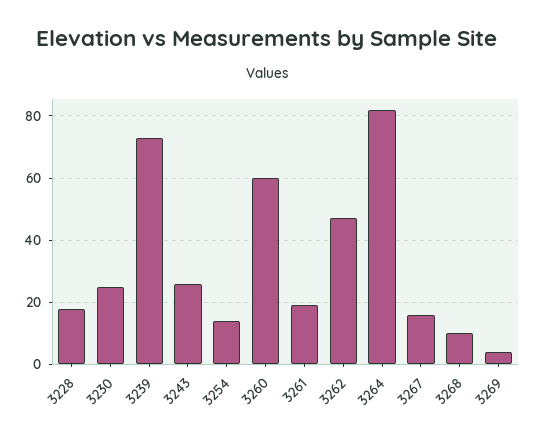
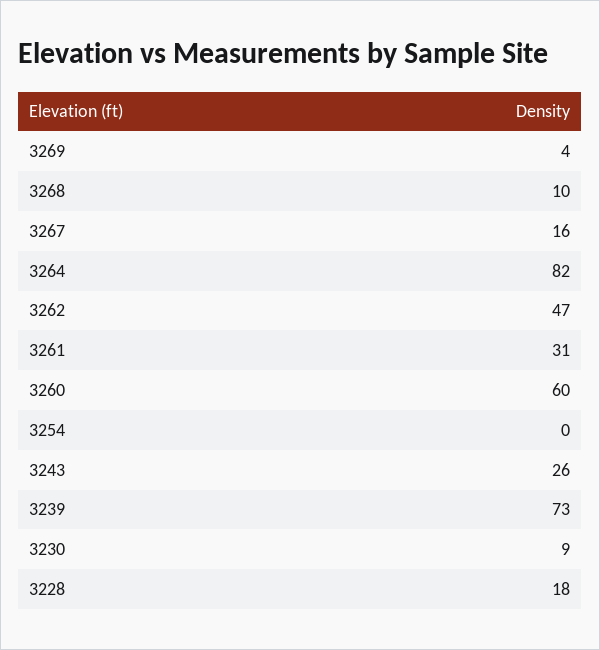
3230: 25 -> 9
3254: 15 -> 0
3261: 20 -> 31

